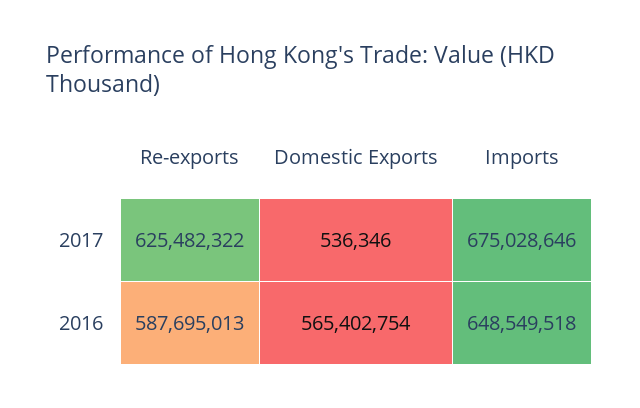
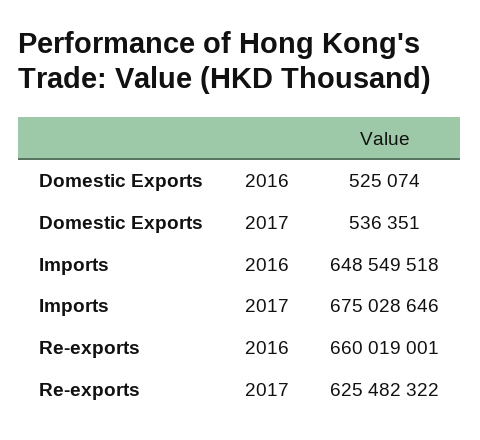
Domestic Exports, 2017: 536346 -> 536351
Re-exports, 2016: 587695013 -> 660019001
Domestic Exports, 2016: 565402754 -> 525074

